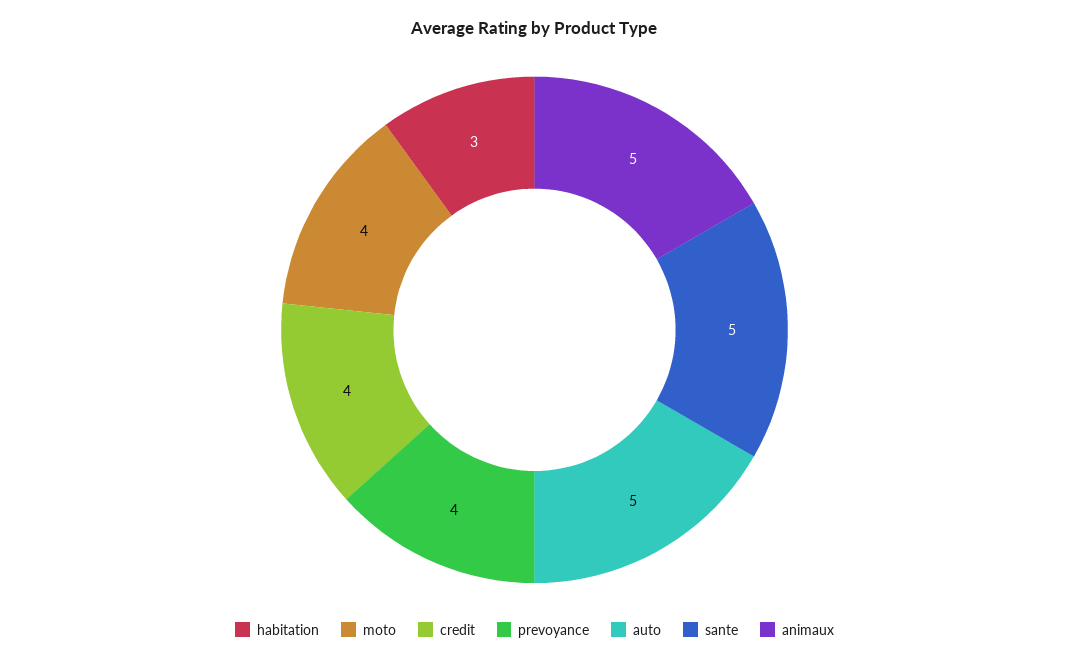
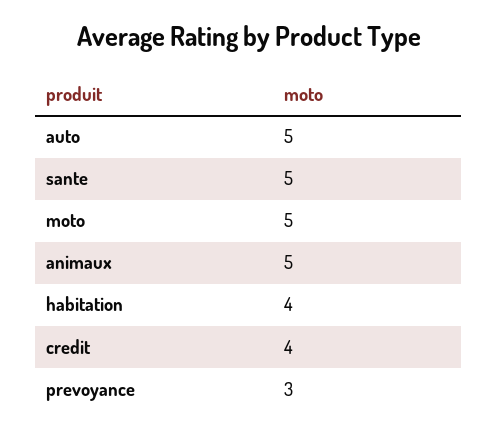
habitation: 3 -> 4
moto: 4 -> 5
prevoyance: 4 -> 3

